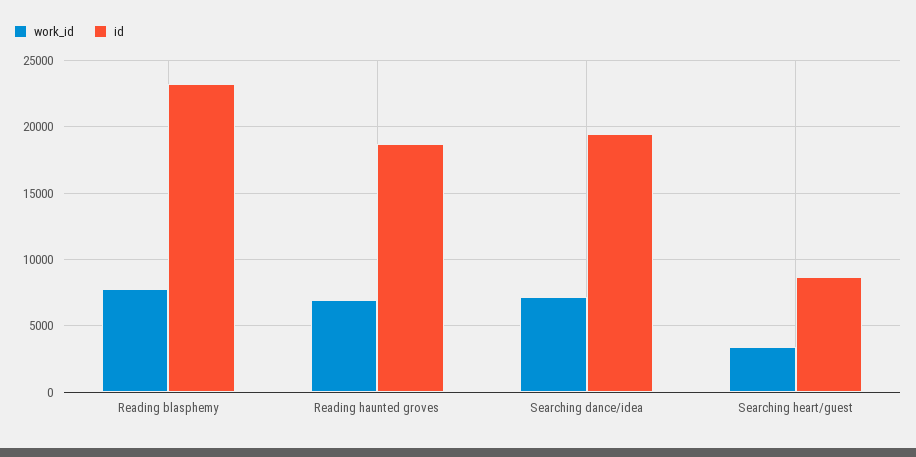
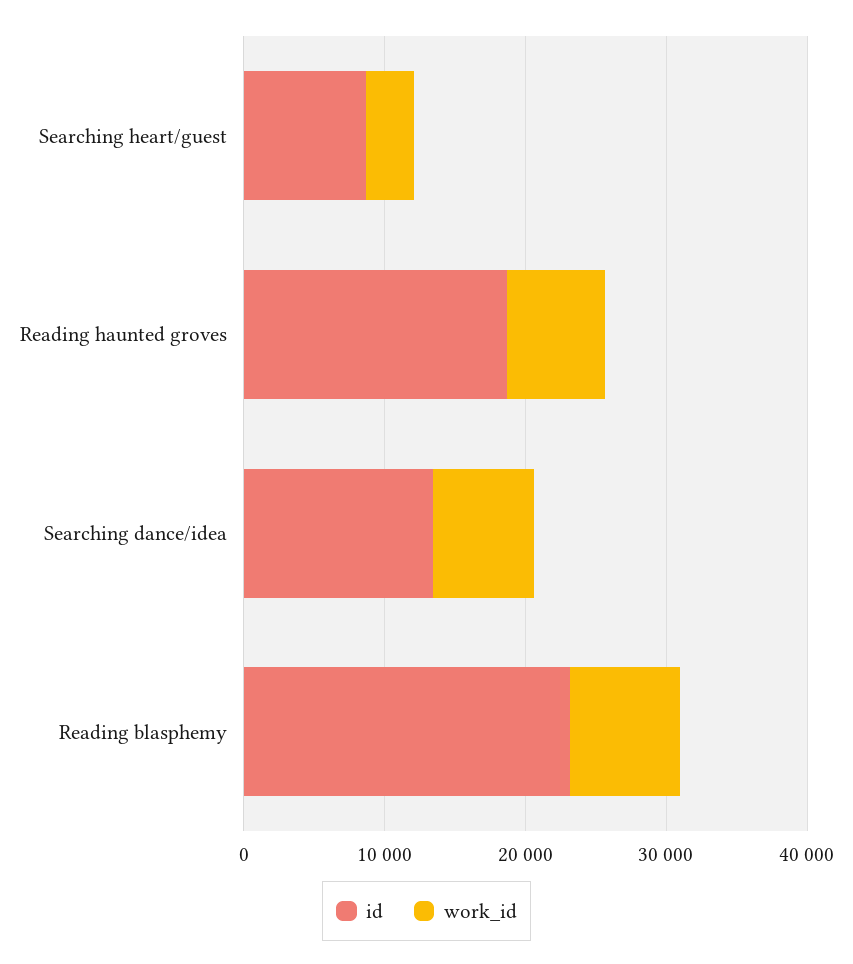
id, Searching dance/idea: 19500 -> 14000

